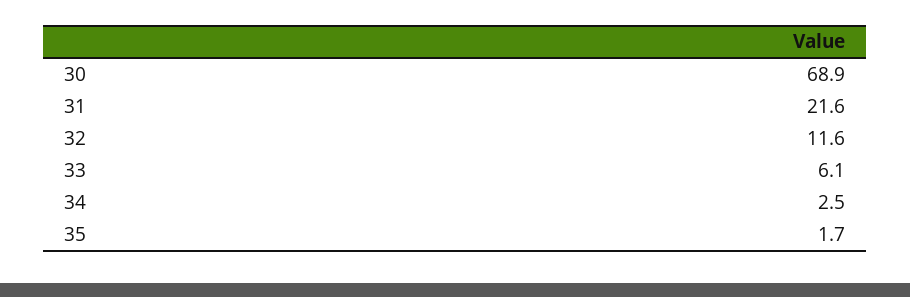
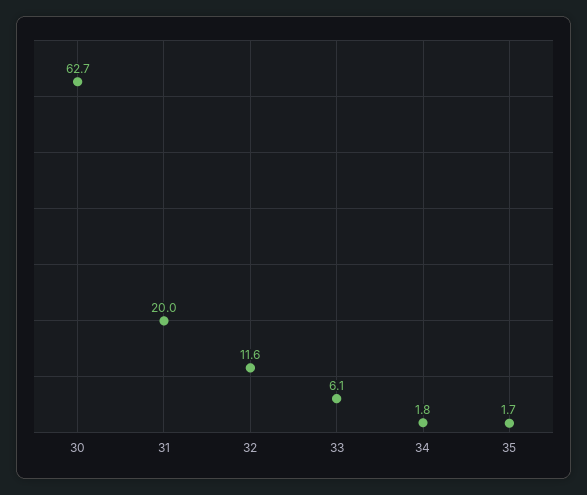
30: 68.9 -> 62.7
31: 21.6 -> 20
34: 2.5 -> 1.8

